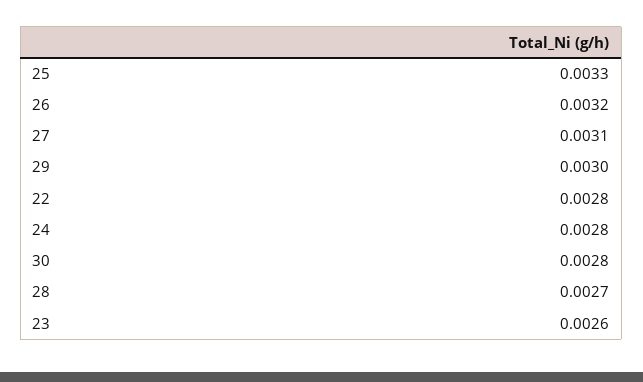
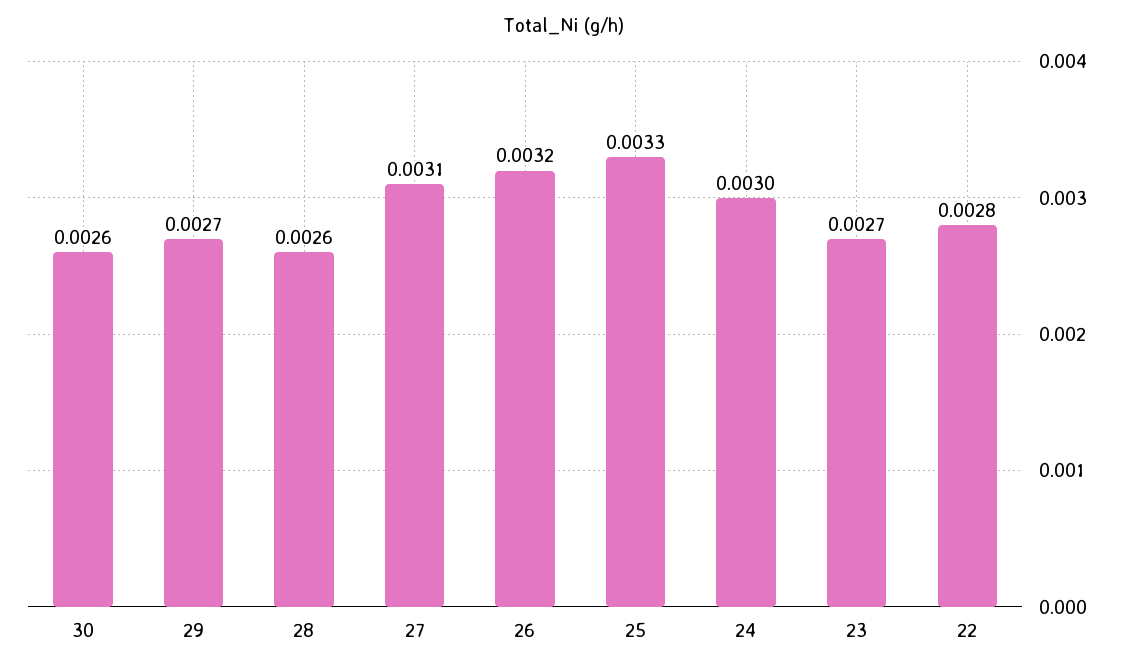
29: 0.003 -> 0.0027
24: 0.0028 -> 0.003
30: 0.0028 -> 0.0026
28: 0.0027 -> 0.0026
23: 0.0026 -> 0.0027

